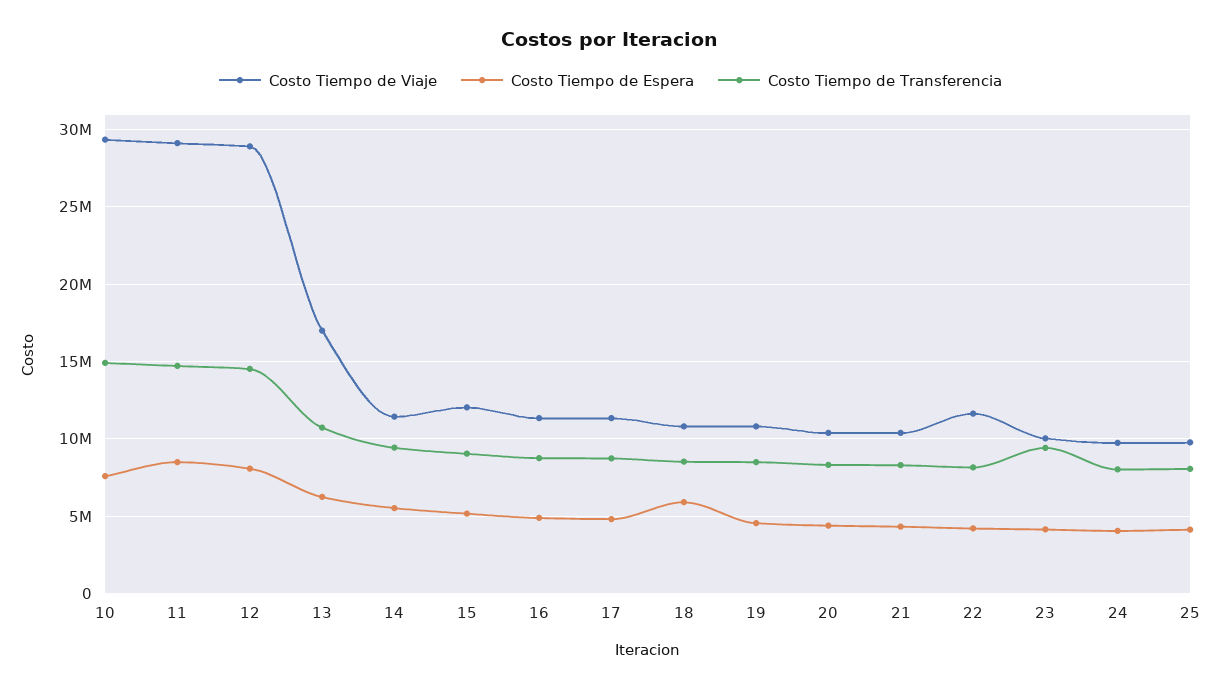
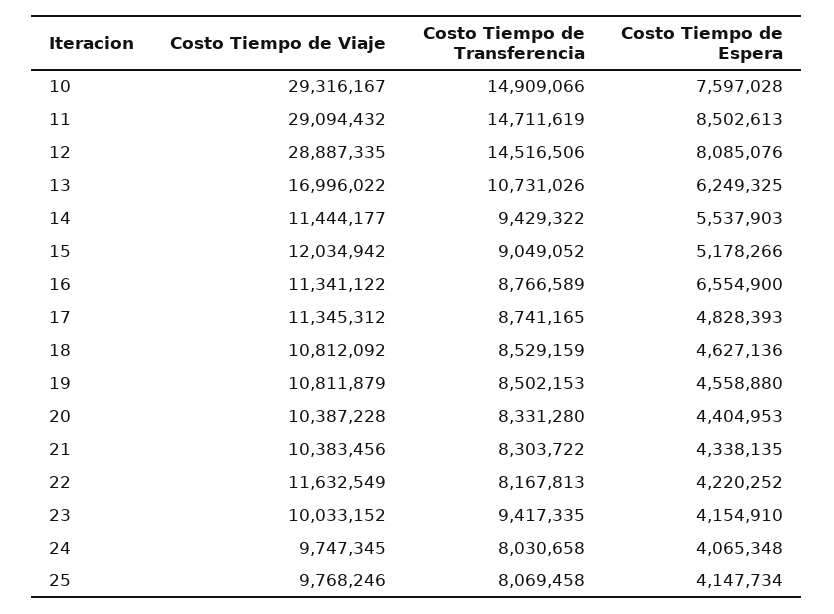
Costo Tiempo de Espera, 16: 5000000 -> 6554900
Costo Tiempo de Espera, 18: 6000000 -> 4627136

